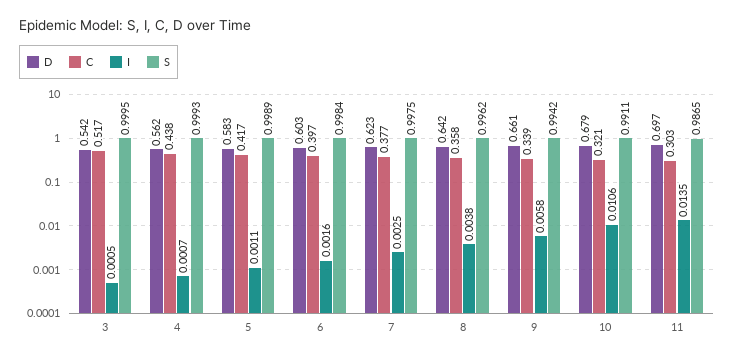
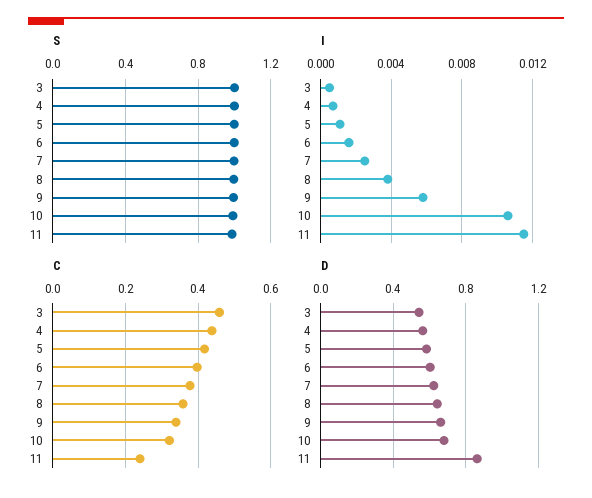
C, 3: 0.517 -> 0.46
D, 11: 0.697 -> 0.85
C, 11: 0.303 -> 0.24
I, 11: 0.0135 -> 0.0115

